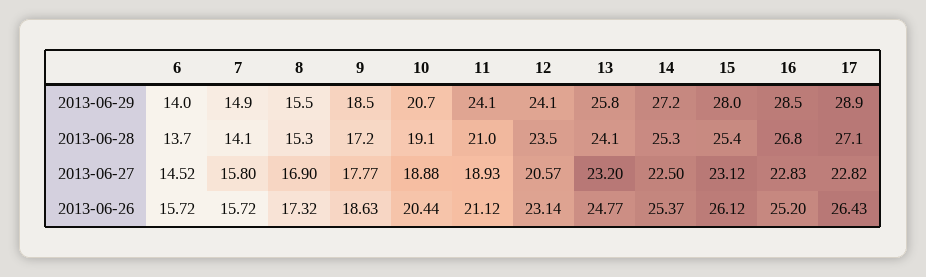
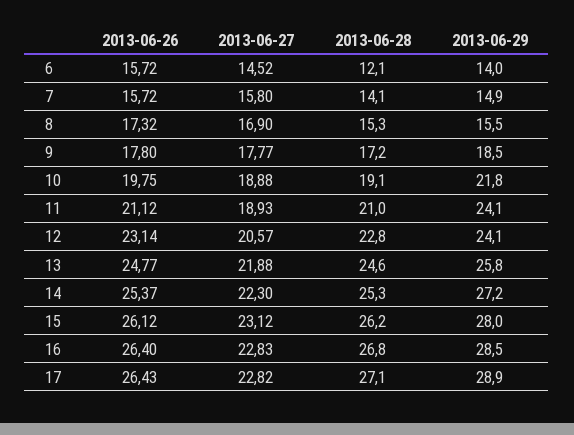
10, 2013-06-29: 20.7 -> 21.8
6, 2013-06-28: 13.7 -> 12.1
12, 2013-06-28: 23.5 -> 22.8
13, 2013-06-28: 24.1 -> 24.6
15, 2013-06-28: 25.4 -> 26.2
13, 2013-06-27: 23.2 -> 21.88
14, 2013-06-27: 22.5 -> 22.3
9, 2013-06-26: 18.63 -> 17.8
10, 2013-06-26: 20.44 -> 19.75
16, 2013-06-26: 25.2 -> 26.4

